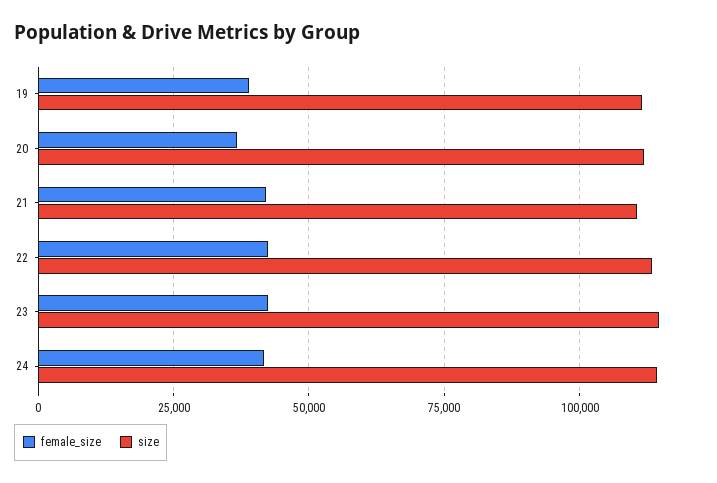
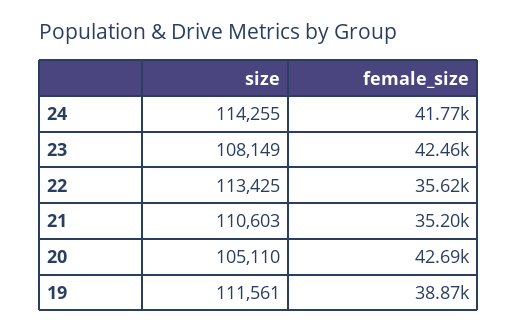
female_size, 20: 37500 -> 42690
size, 20: 112500 -> 105110
female_size, 21: 42500 -> 35200
female_size, 22: 42500 -> 35620
size, 23: 115000 -> 108149

